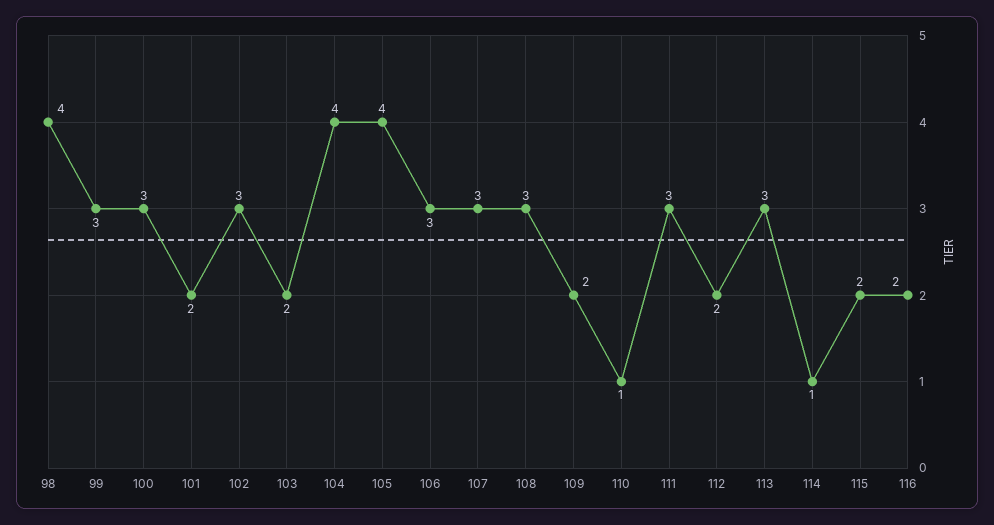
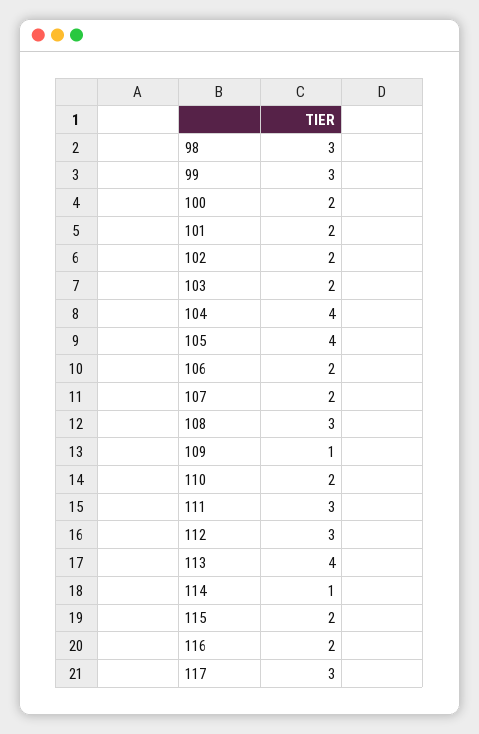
98: 4 -> 3
100: 3 -> 2
102: 3 -> 2
106: 3 -> 2
107: 3 -> 2
109: 2 -> 1
110: 1 -> 2
112: 2 -> 3
113: 3 -> 4
117: none -> 3

